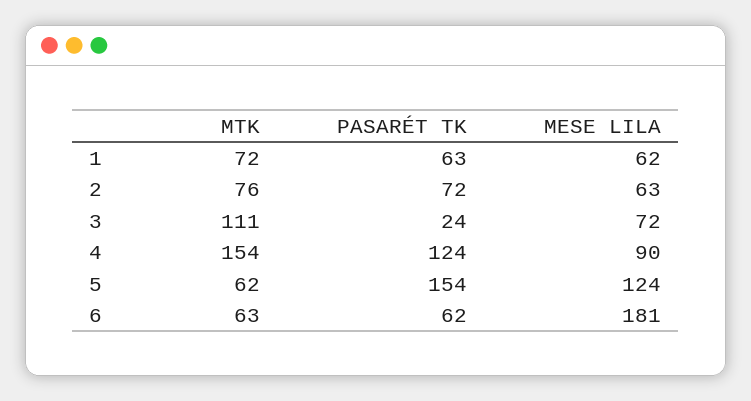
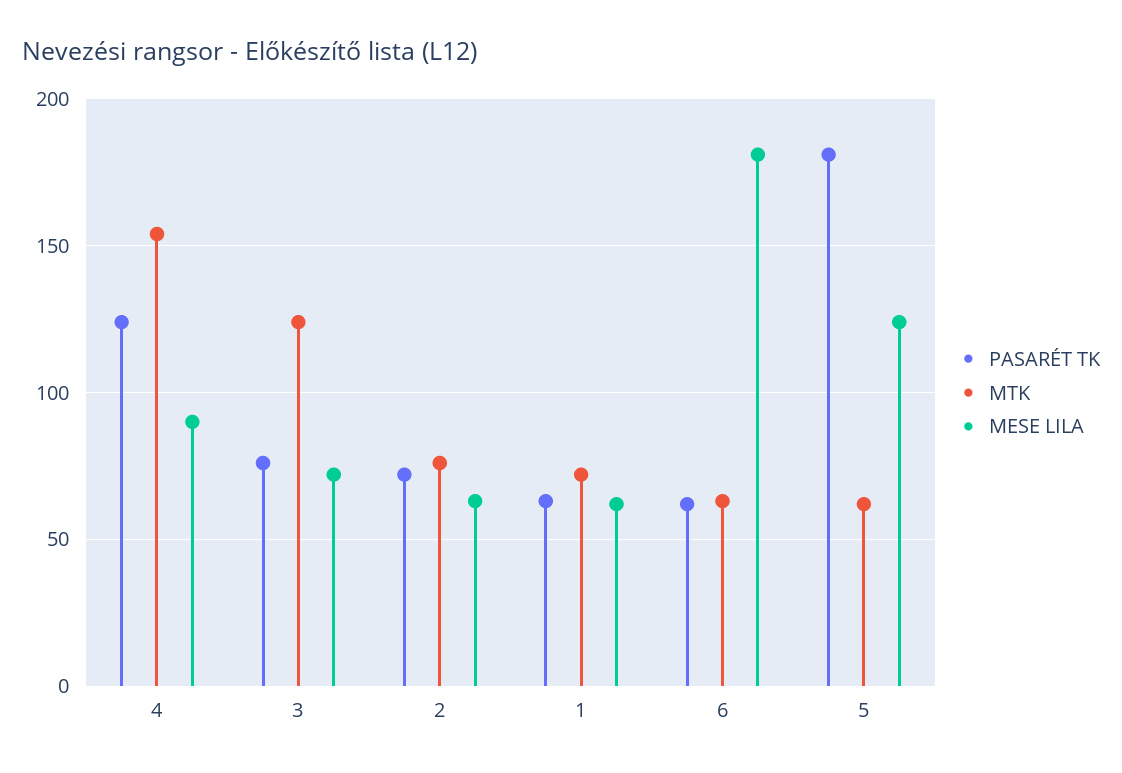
MTK, 3: 111 -> 125
PASARÉT TK, 3: 24 -> 75
PASARÉT TK, 5: 154 -> 180

